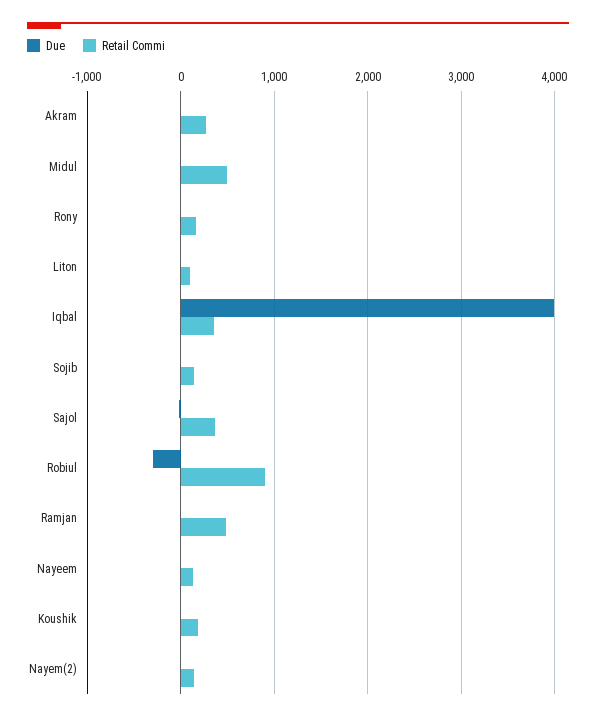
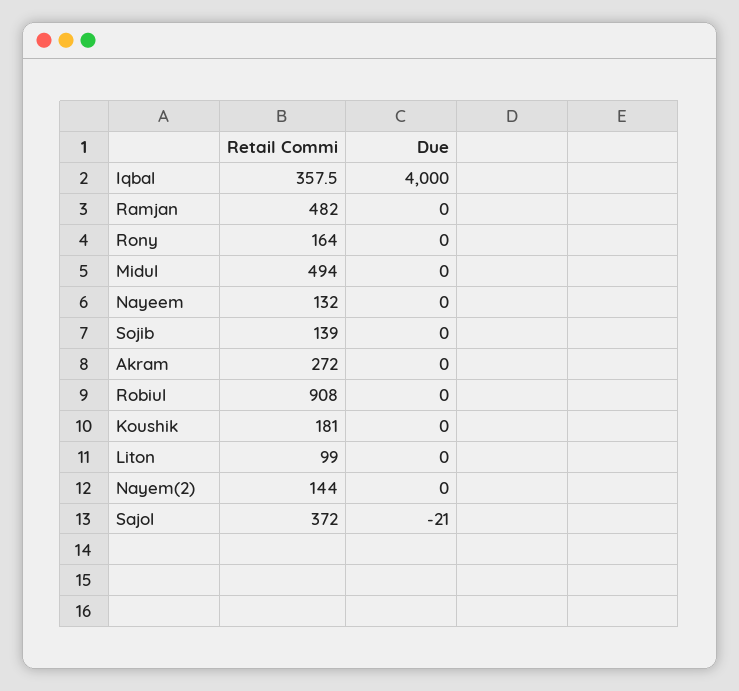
Due, Robiul: -300 -> 0

